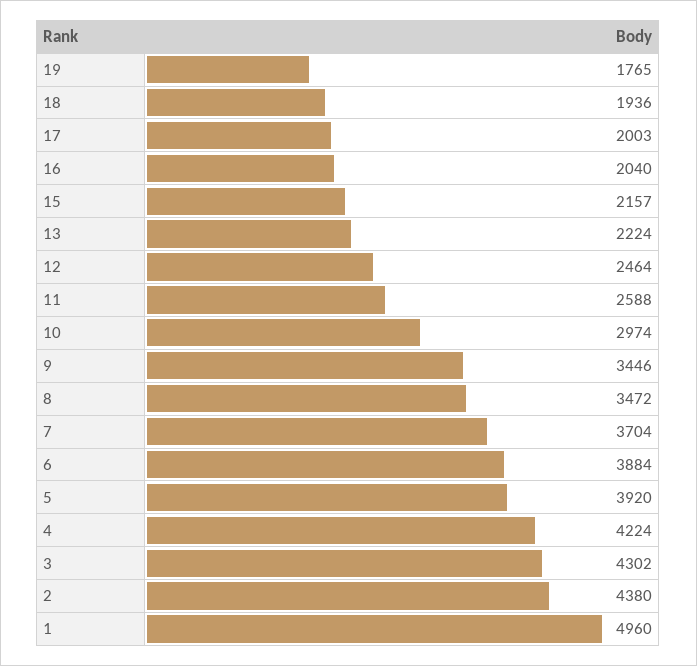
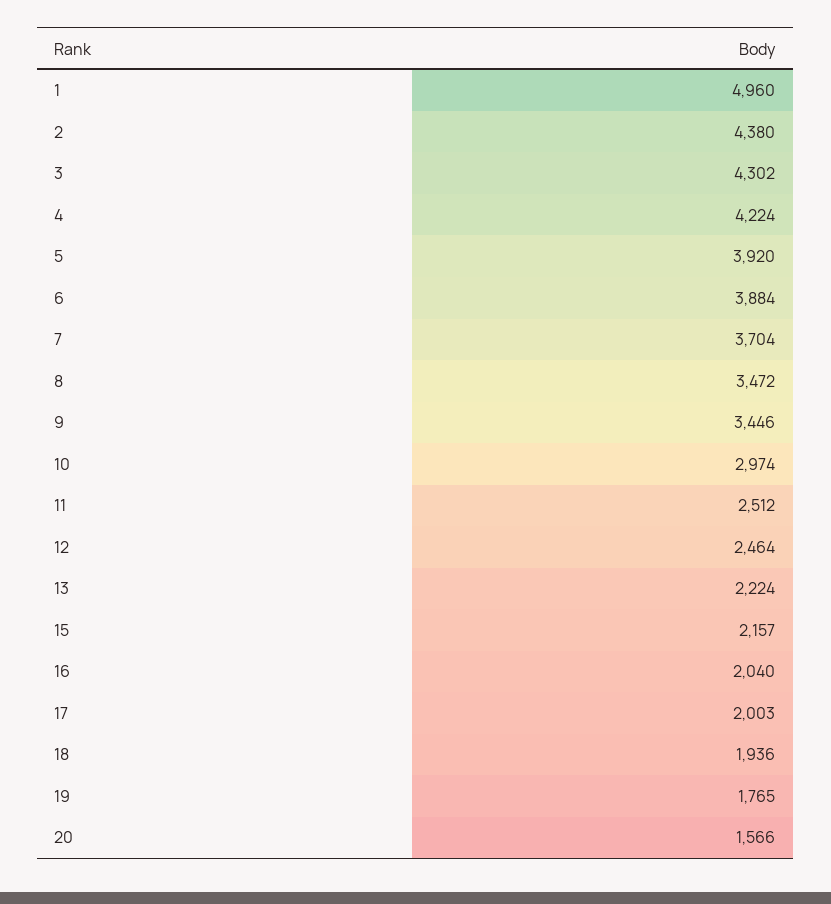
11: 2588 -> 2512
20: none -> 1566

